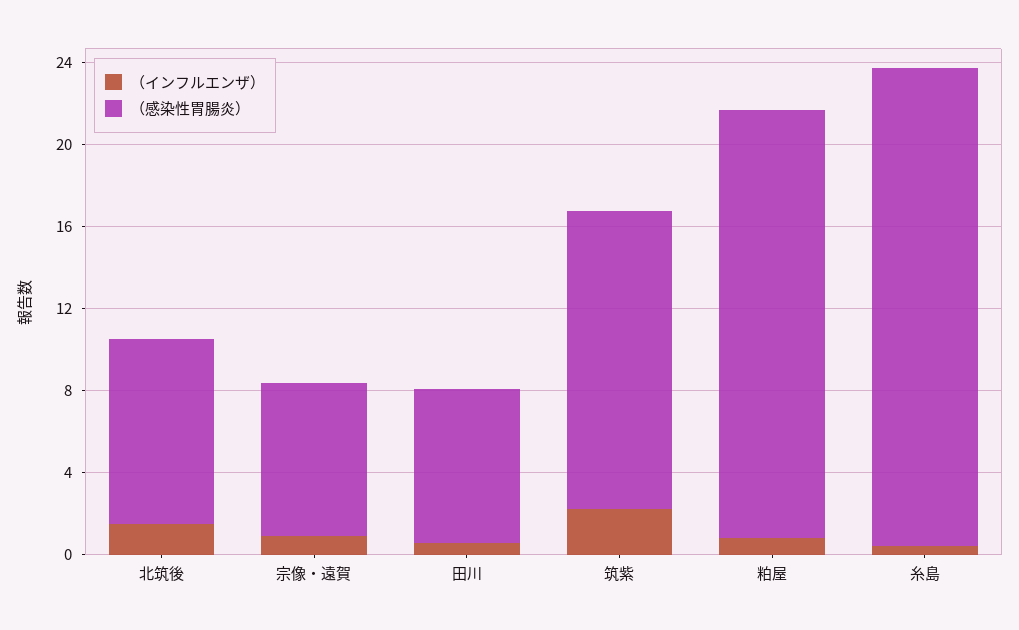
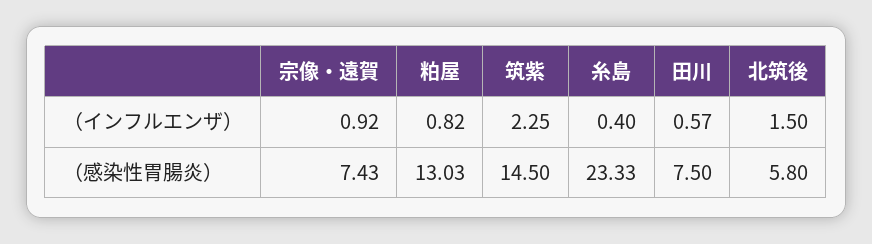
（感染性胃腸炎）, 北筑後: 9 -> 5.8
（感染性胃腸炎）, 粕屋: 21 -> 13.03

